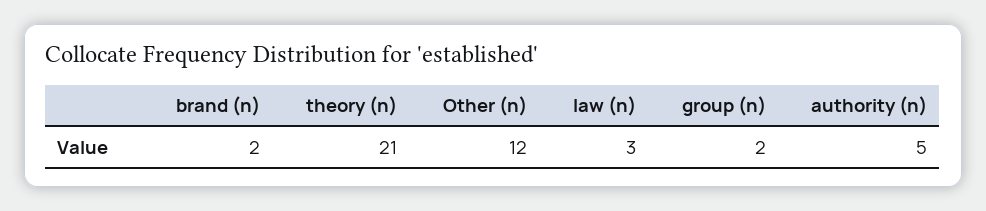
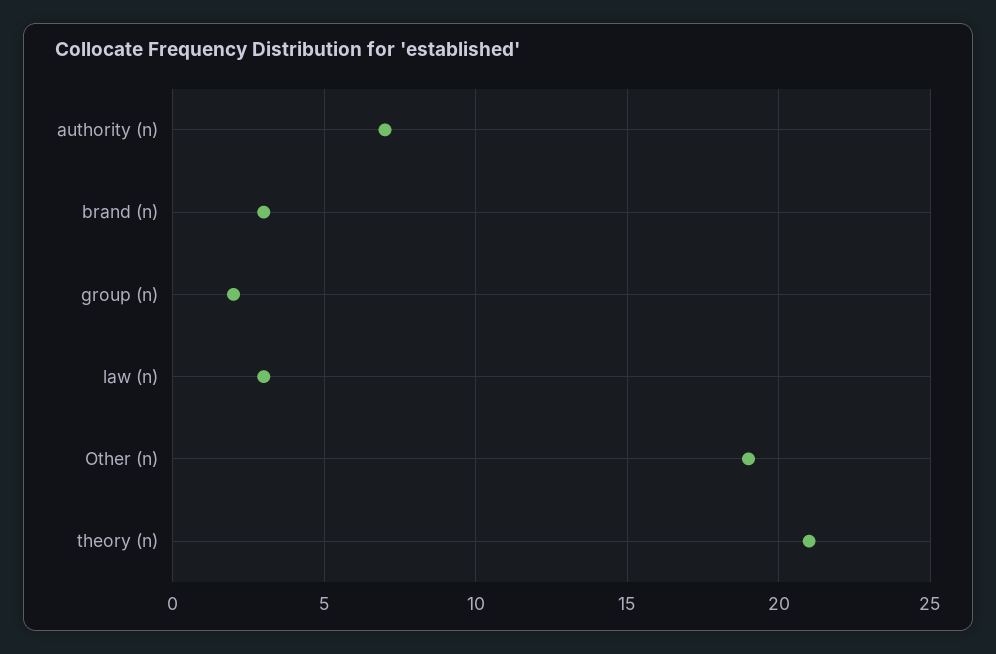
brand (n): 2 -> 3
Other (n): 12 -> 19
authority (n): 5 -> 7

